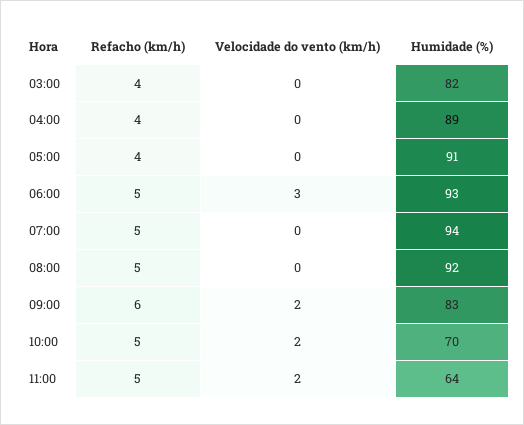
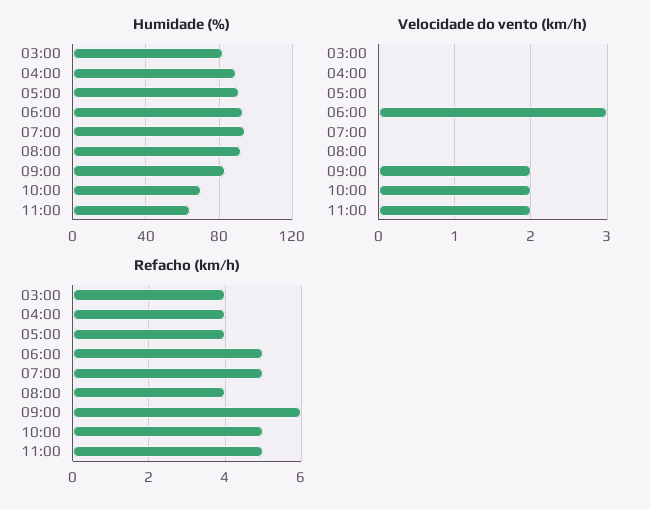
Refacho (km/h), 08:00: 5 -> 4

